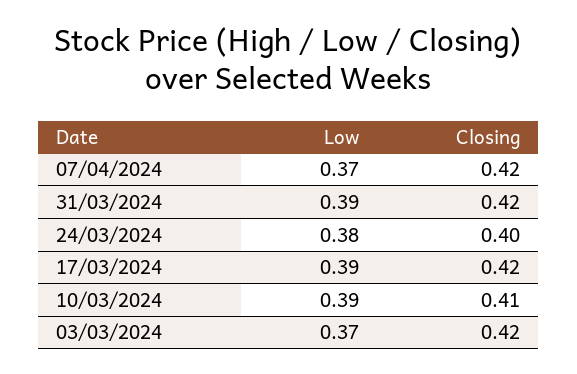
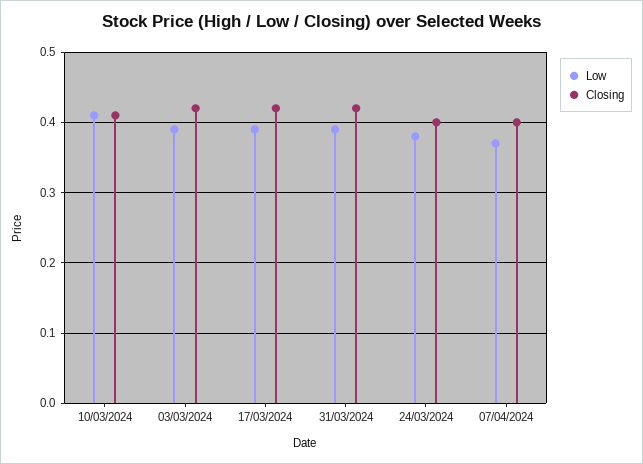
Closing, 07/04/2024: 0.42 -> 0.4
Low, 10/03/2024: 0.39 -> 0.41
Low, 03/03/2024: 0.37 -> 0.39

